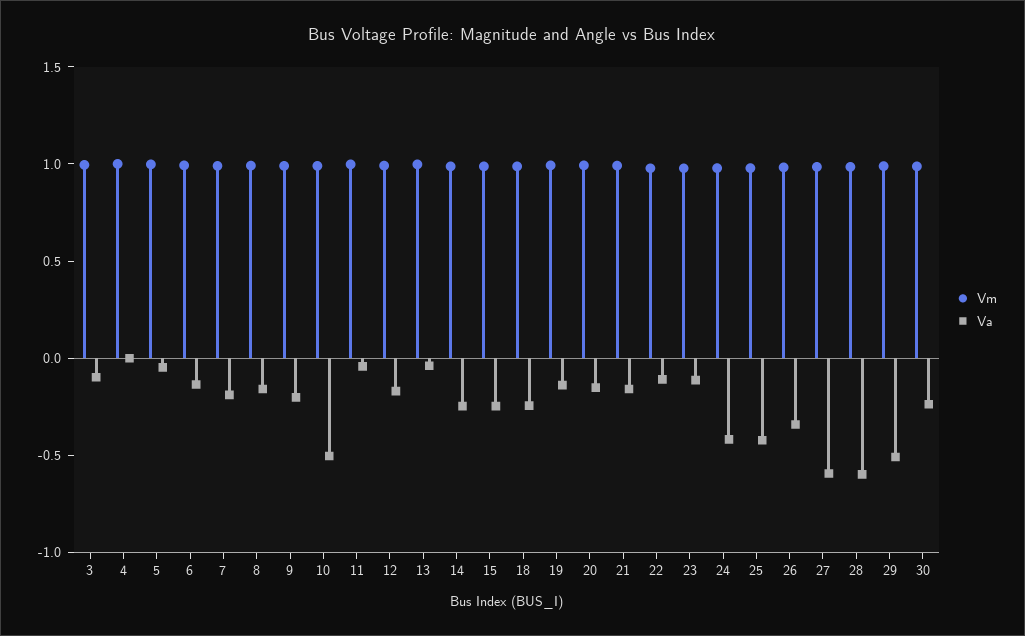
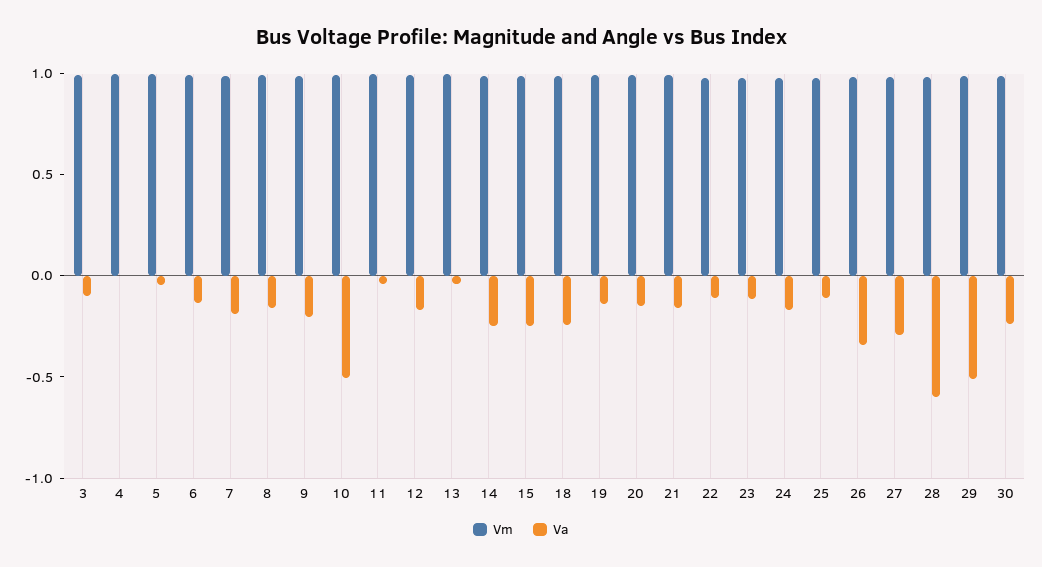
Va, 24: -0.4 -> -0.2
Va, 25: -0.4 -> -0.1
Va, 27: -0.6 -> -0.3

